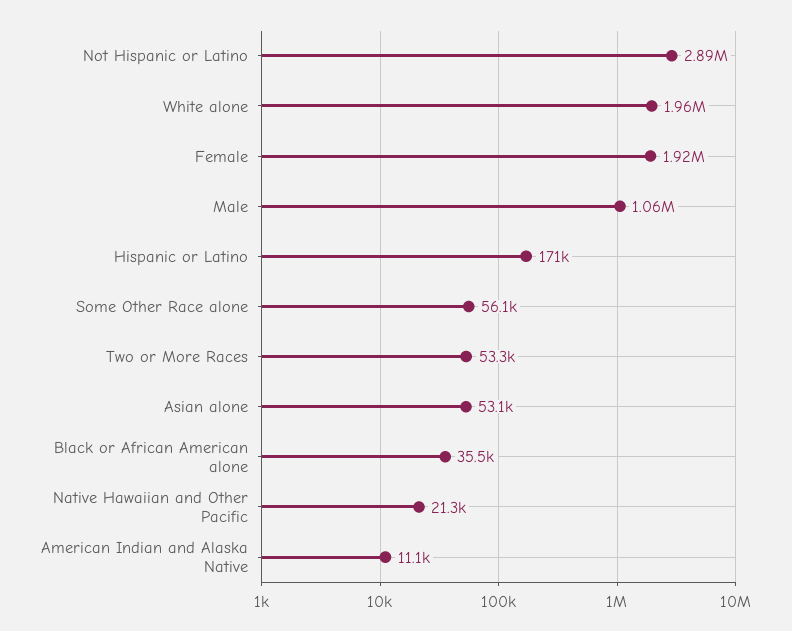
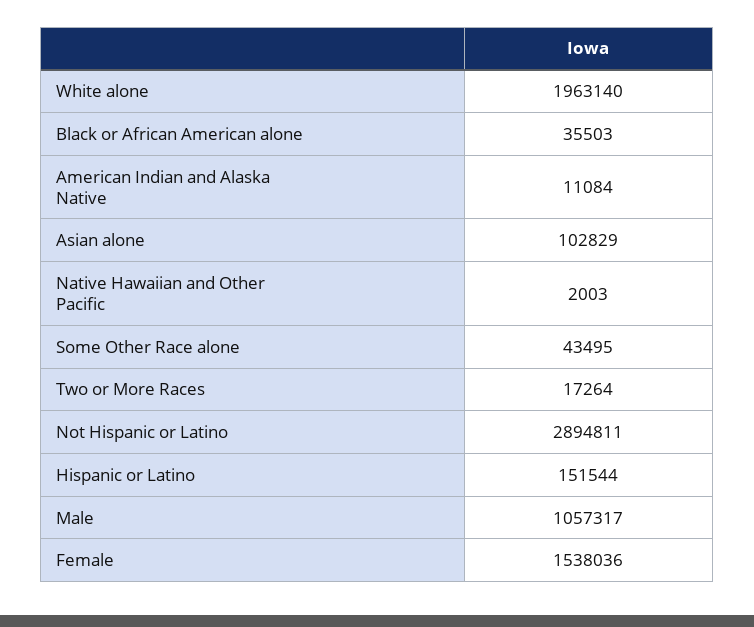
Female: 1920000 -> 1538036
Hispanic or Latino: 171000 -> 151544
Some Other Race alone: 56100 -> 43495
Two or More Races: 53300 -> 17264
Asian alone: 53100 -> 102829
Native Hawaiian and Other Pacific: 21300 -> 2003

